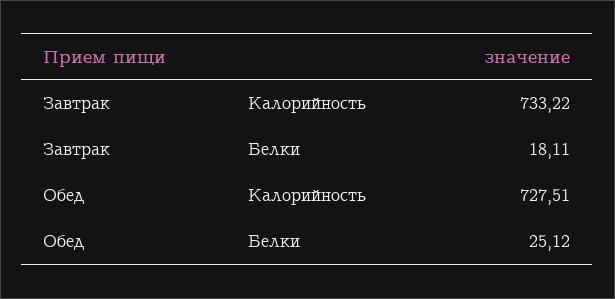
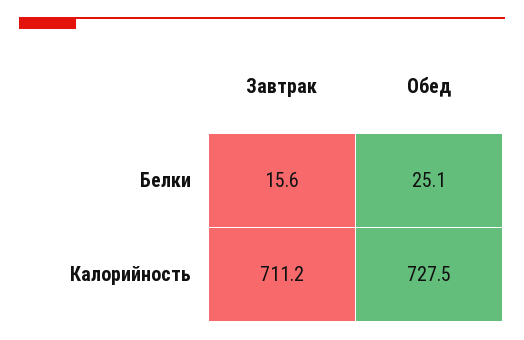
Завтрак, Калорийность: 733.22 -> 711.2
Завтрак, Белки: 18.11 -> 15.6

